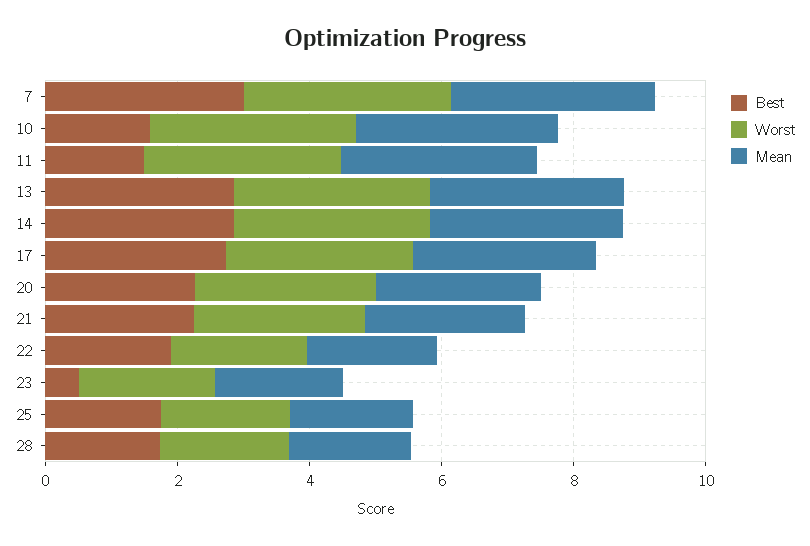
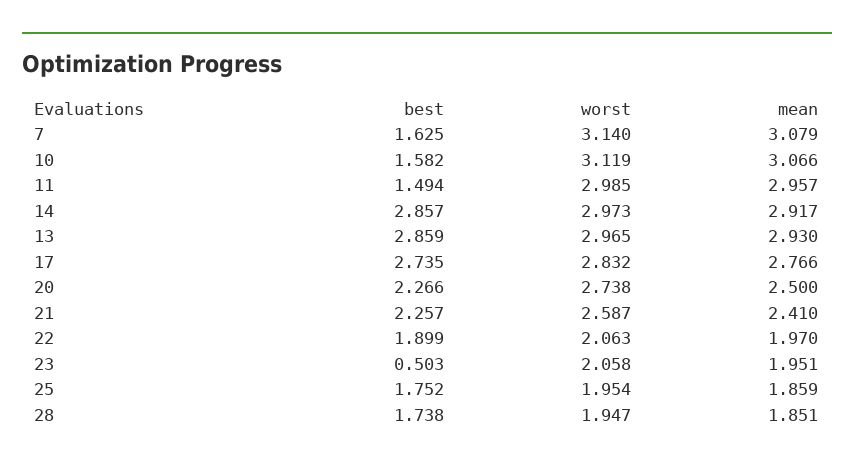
Best, 7: 3 -> 1.625

